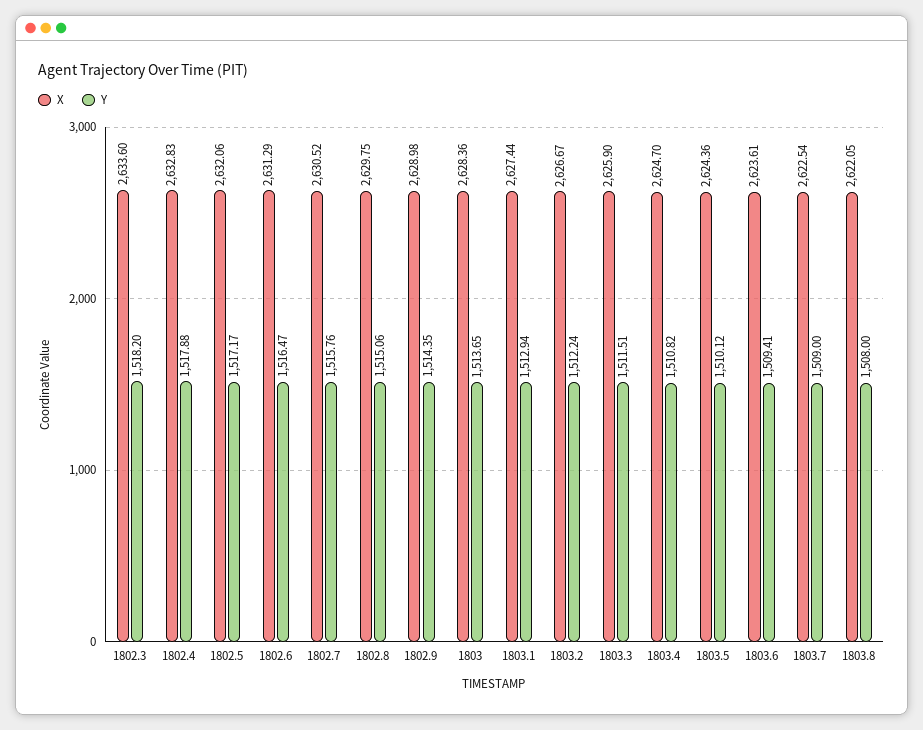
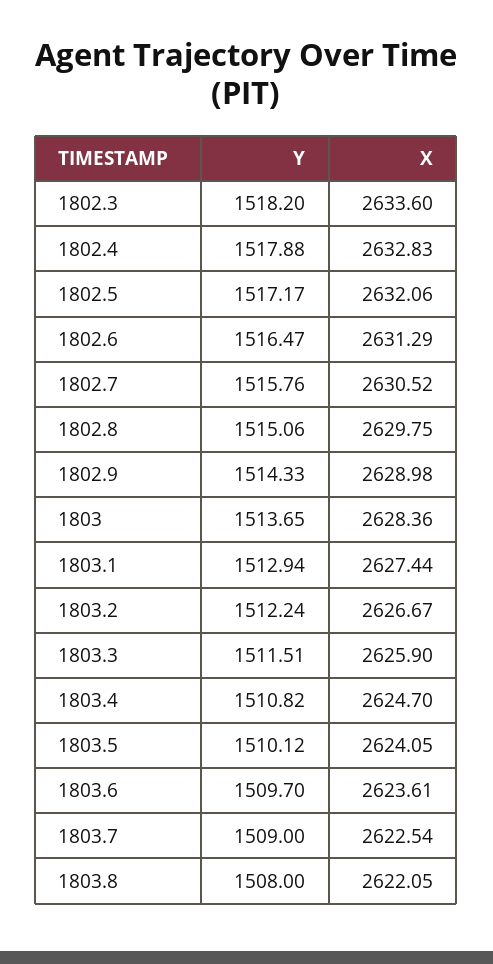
Y, 1802.9: 1514.35 -> 1514.33
X, 1803.5: 2624.36 -> 2624.05
Y, 1803.6: 1509.41 -> 1509.7

